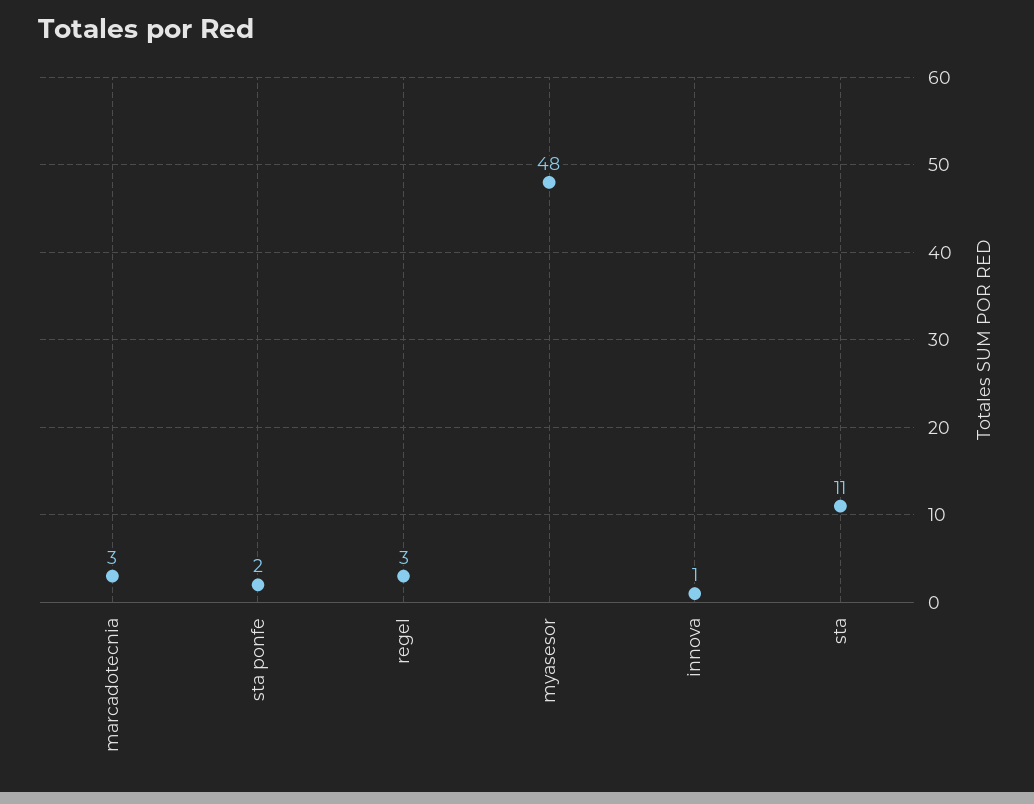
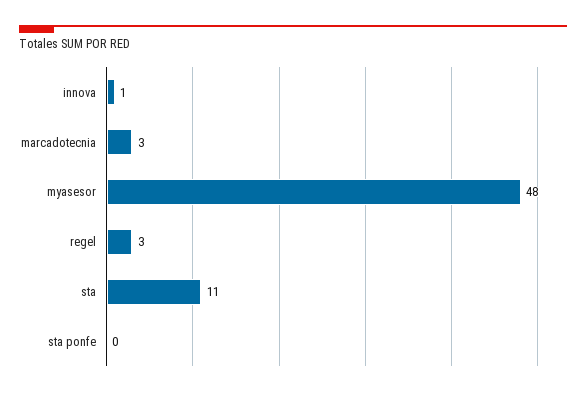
sta ponfe: 2 -> 0

